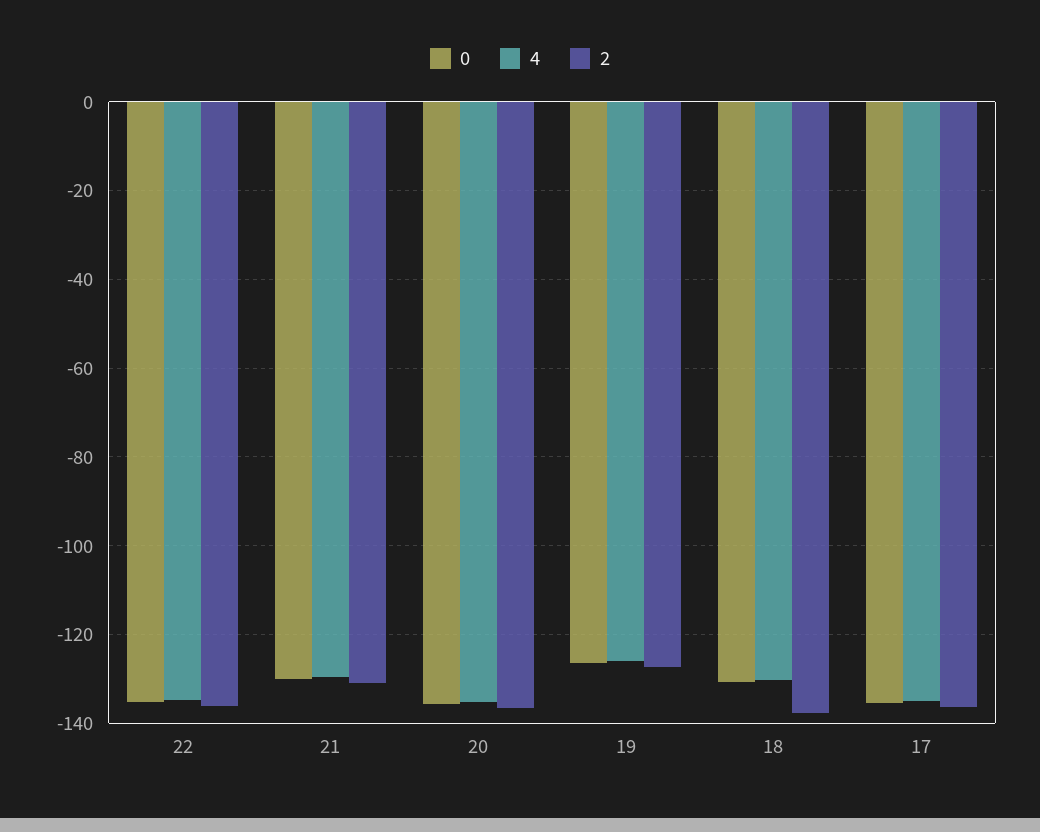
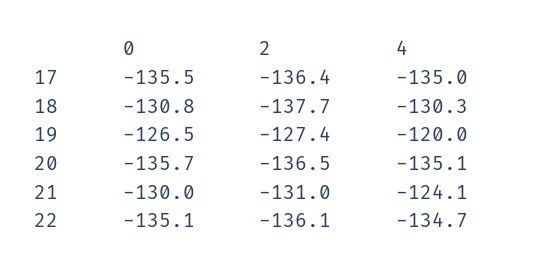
4, 21: -130 -> -124.1
4, 19: -126 -> -120

